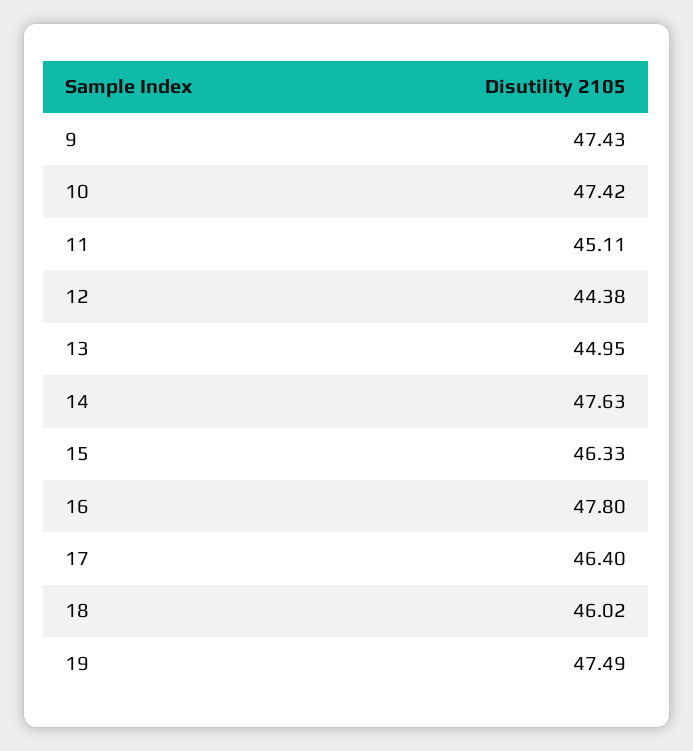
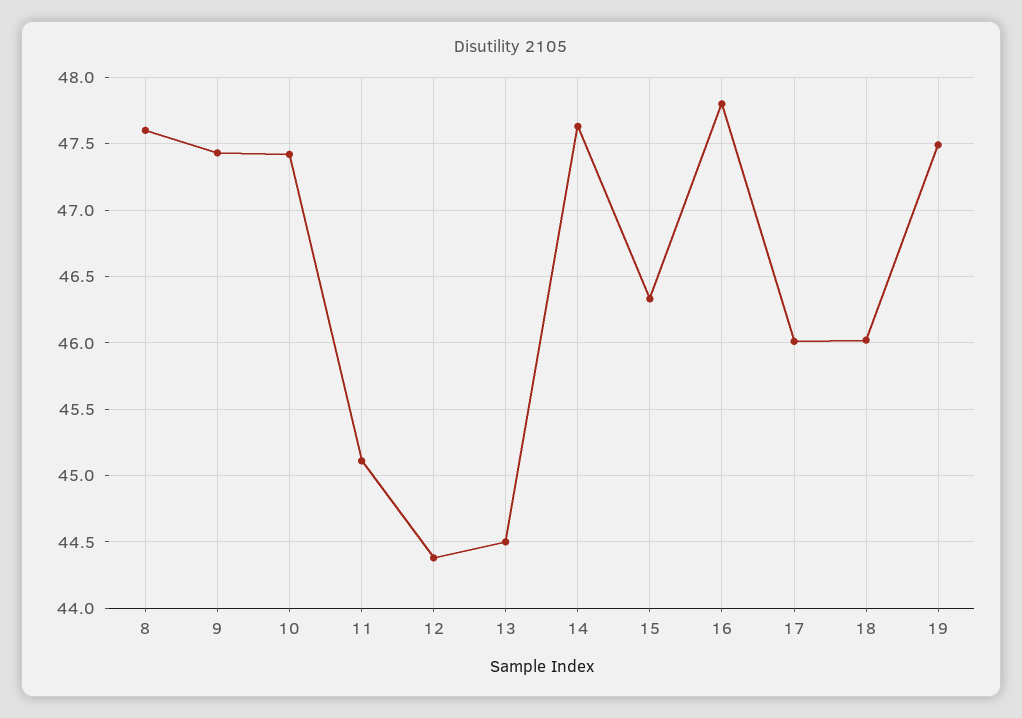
13: 44.95 -> 44.5
17: 46.4 -> 46
8: none -> 47.6

